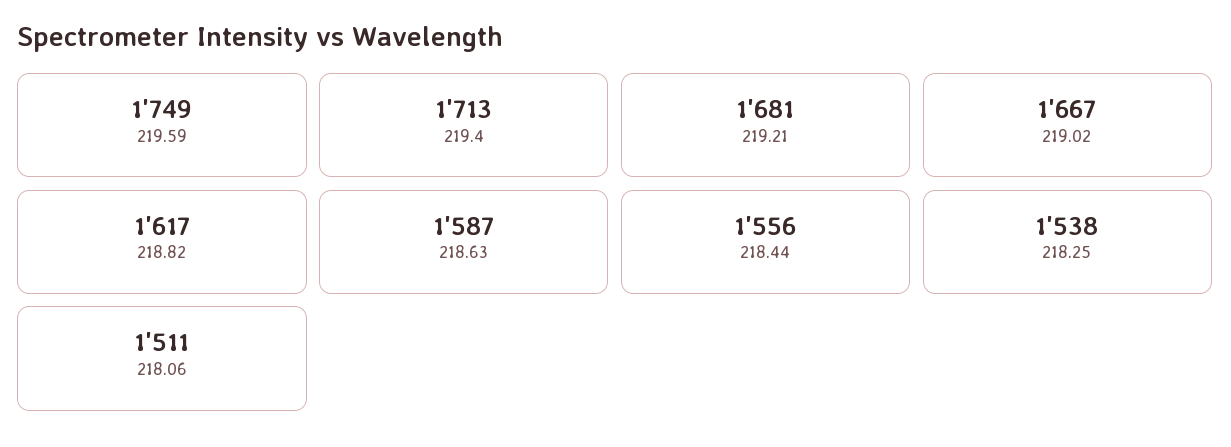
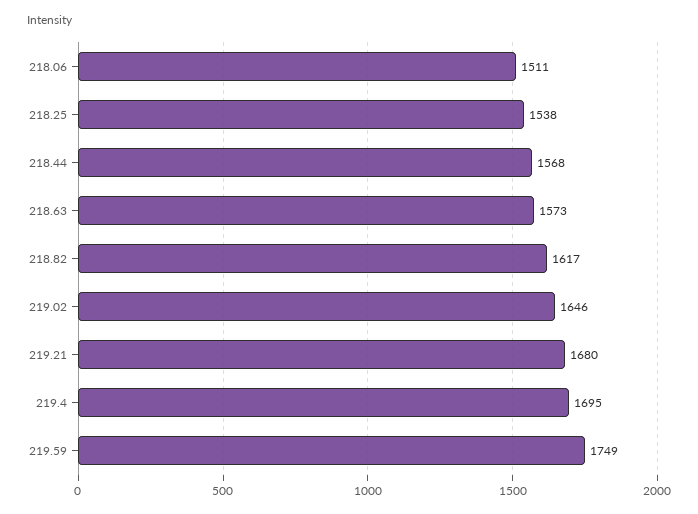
219.4: 1713 -> 1695
219.21: 1681 -> 1680
219.02: 1667 -> 1646
218.63: 1587 -> 1573
218.44: 1556 -> 1568

